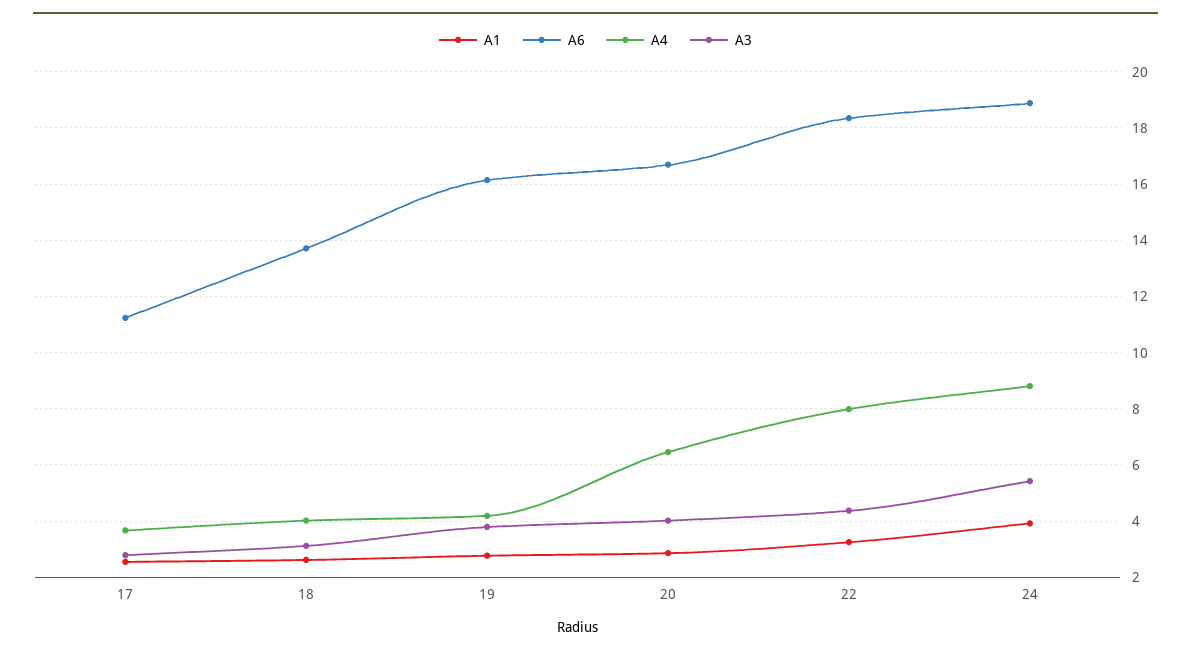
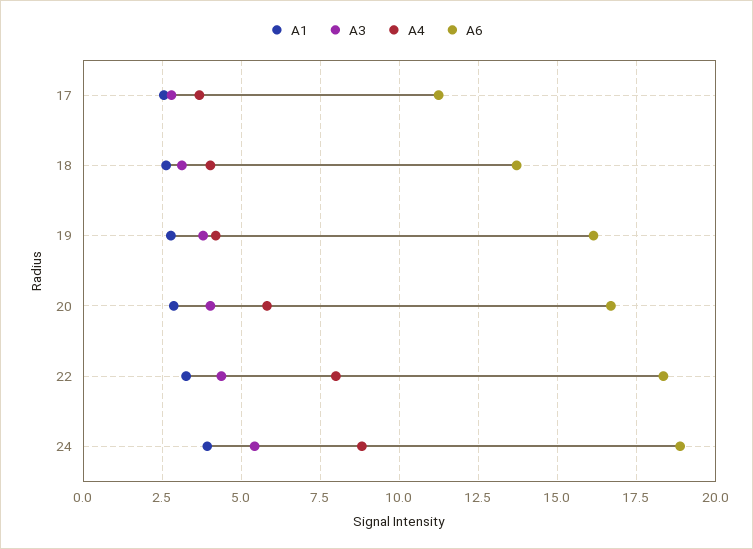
A4, 20: 6.5 -> 5.75

